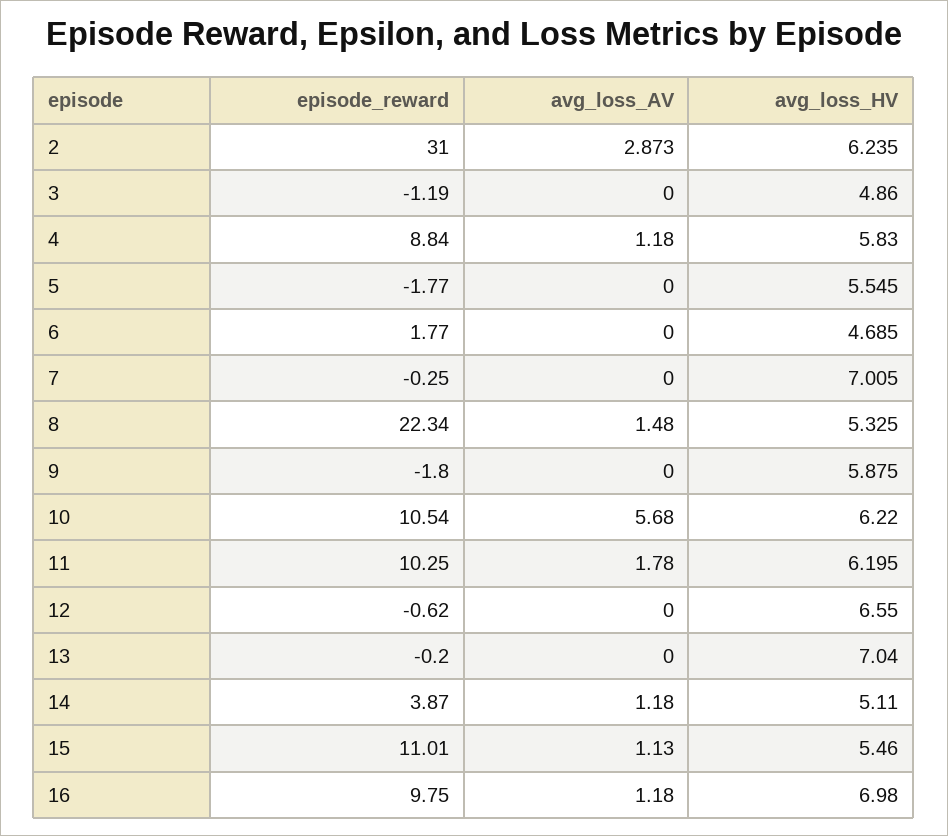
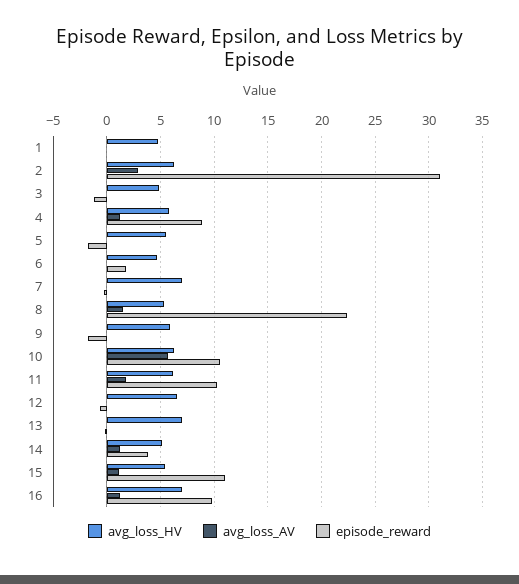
avg_loss_HV, 1: none -> 5
avg_loss_AV, 1: none -> 0
episode_reward, 1: none -> 0

